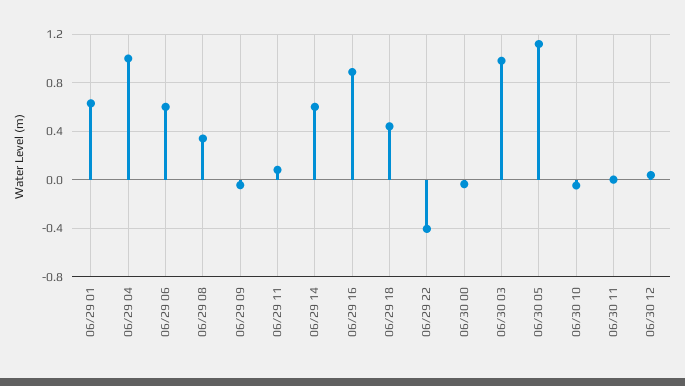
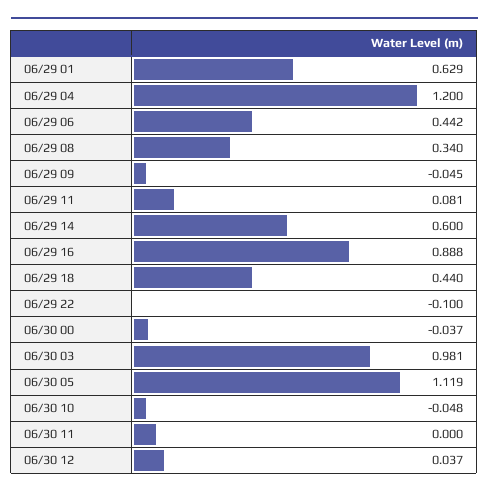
06/29 04: 1 -> 1.2
06/29 06: 0.6 -> 0.442
06/29 22: -0.4 -> -0.1

